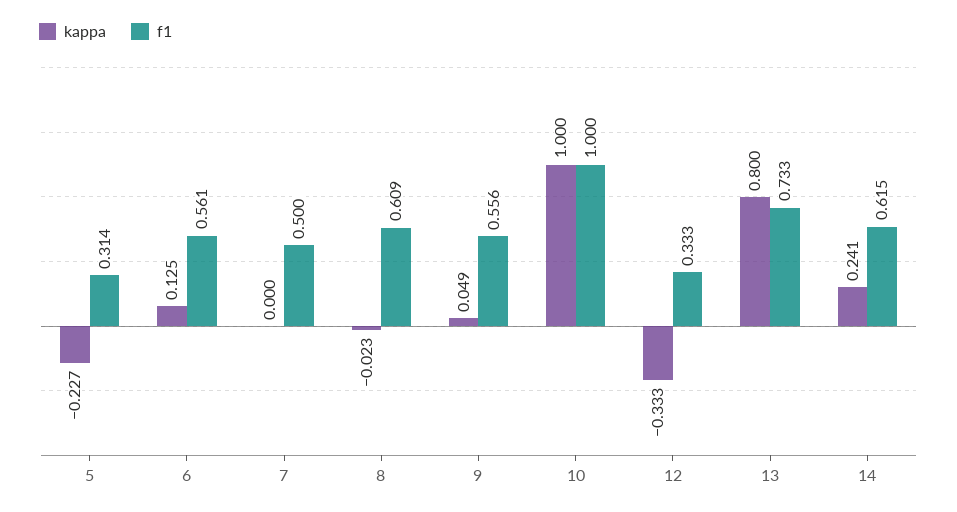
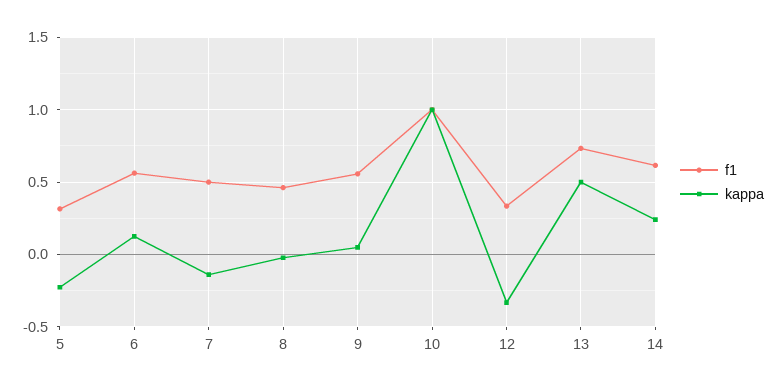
kappa, 7: 0 -> -0.15
f1, 8: 0.609 -> 0.45
kappa, 13: 0.8 -> 0.5

